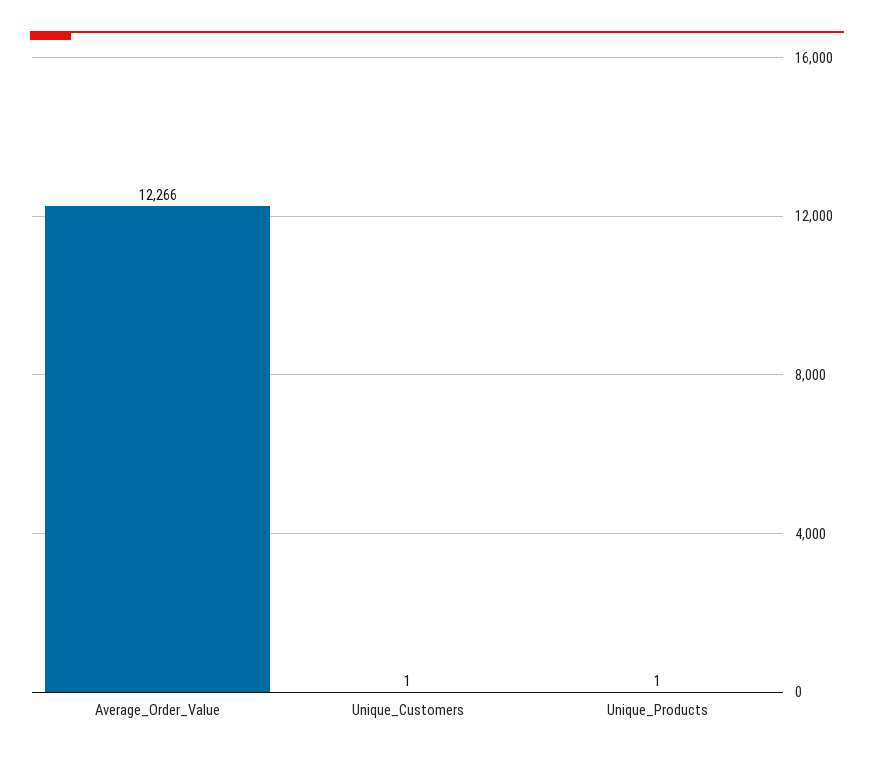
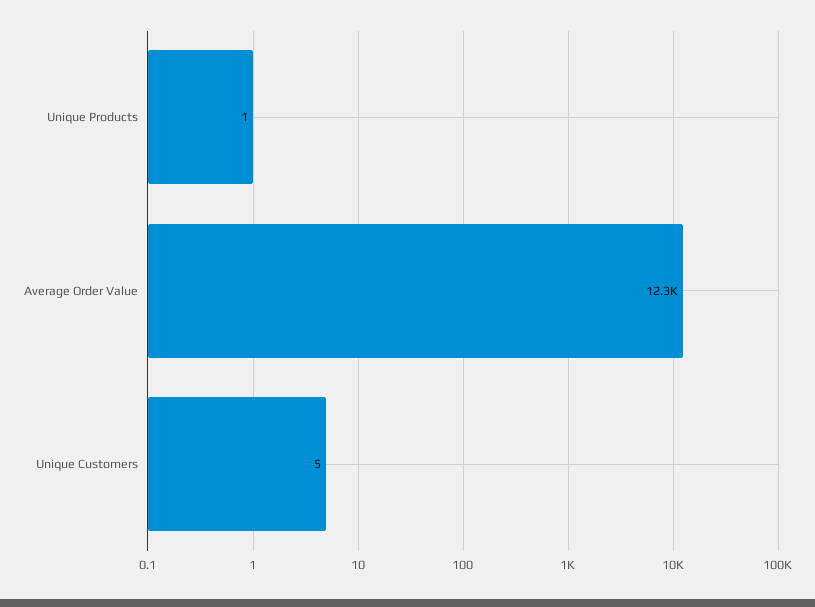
Unique_Customers: 1 -> 5

